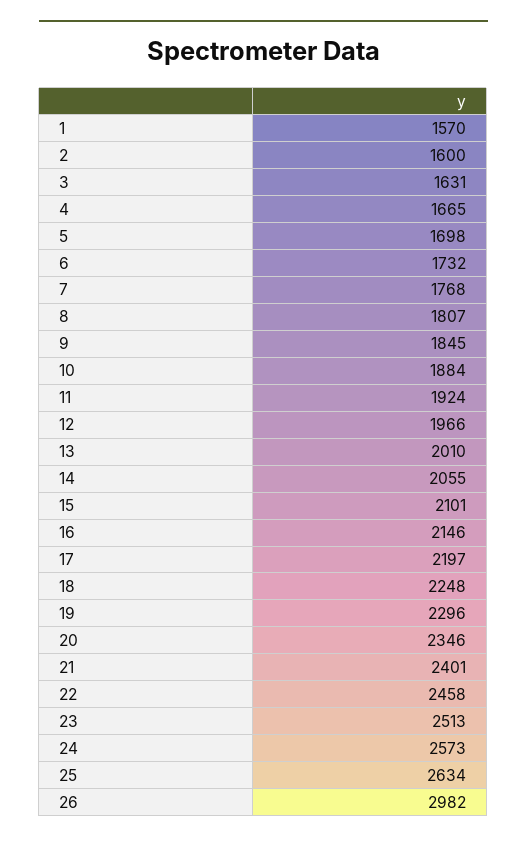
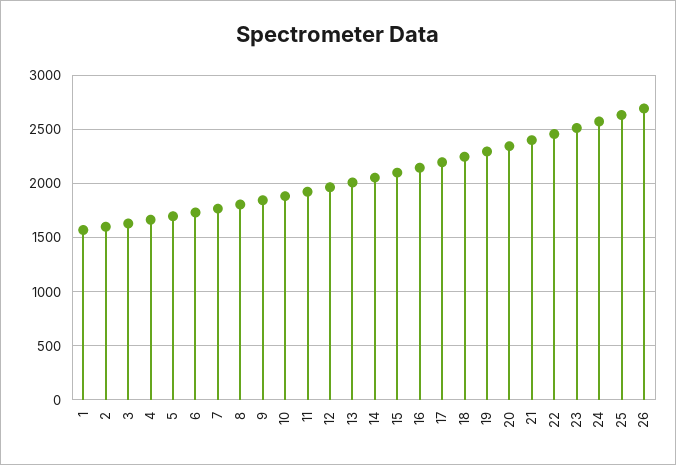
26: 2982 -> 2700

